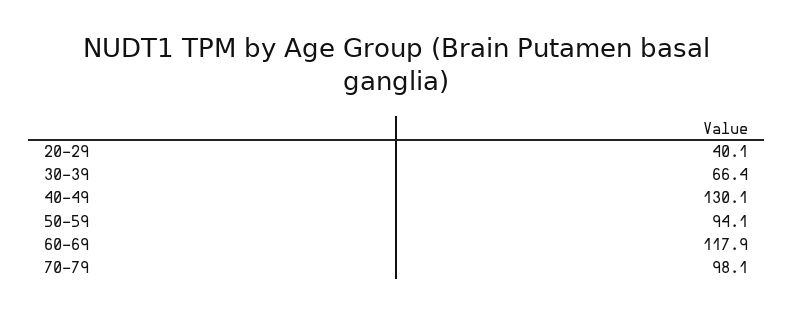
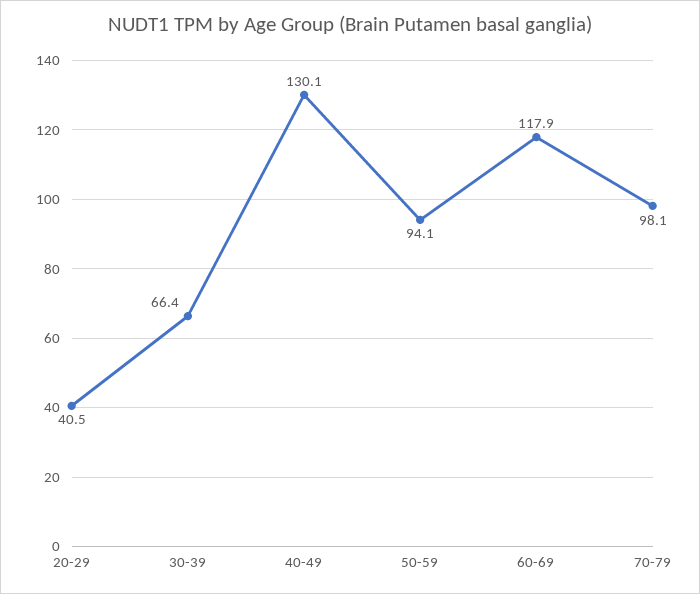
20-29: 40.1 -> 40.5

